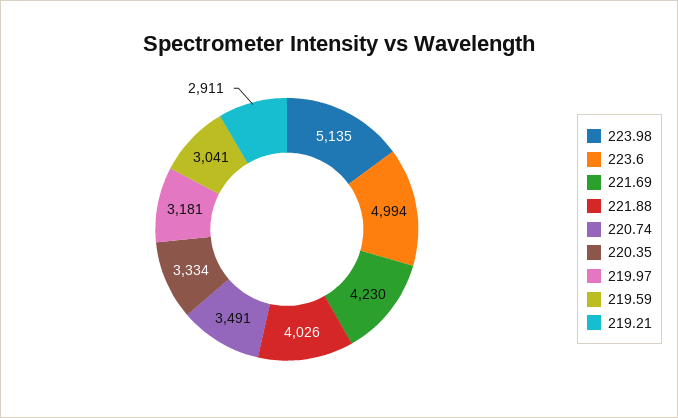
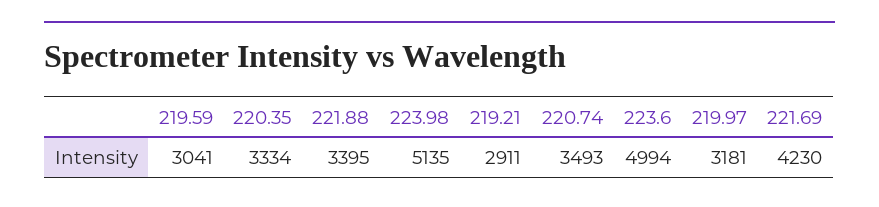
221.88: 4026 -> 3395
220.74: 3491 -> 3493

